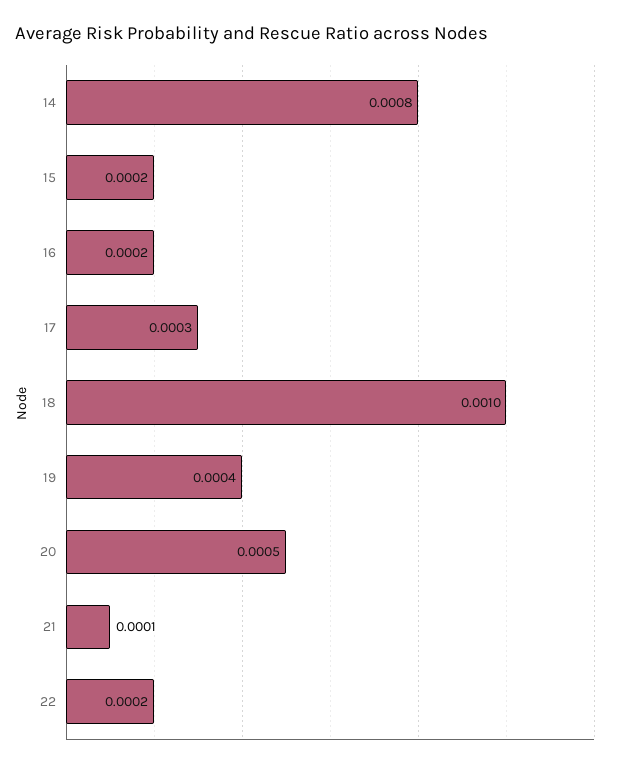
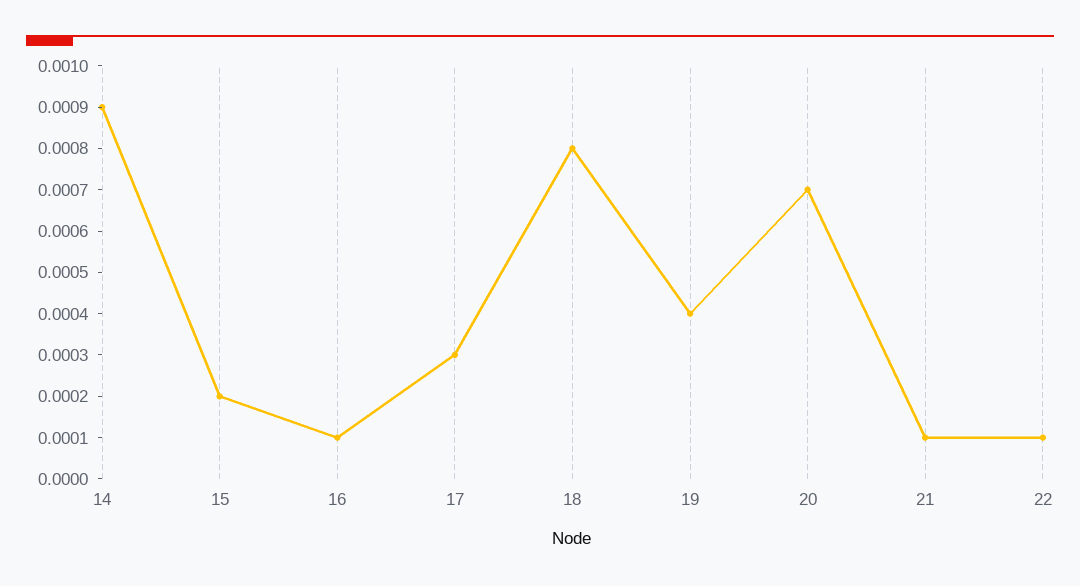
14: 0.0008 -> 0.0009
16: 0.0002 -> 0.0001
18: 0.001 -> 0.0008
20: 0.0005 -> 0.0007
22: 0.0002 -> 0.0001

